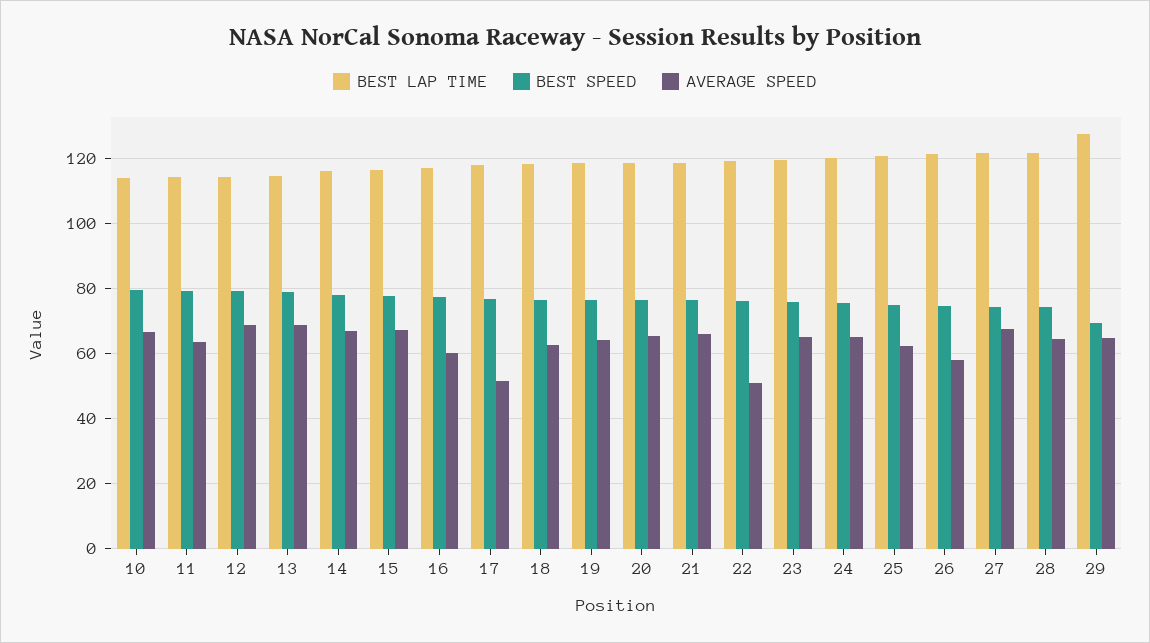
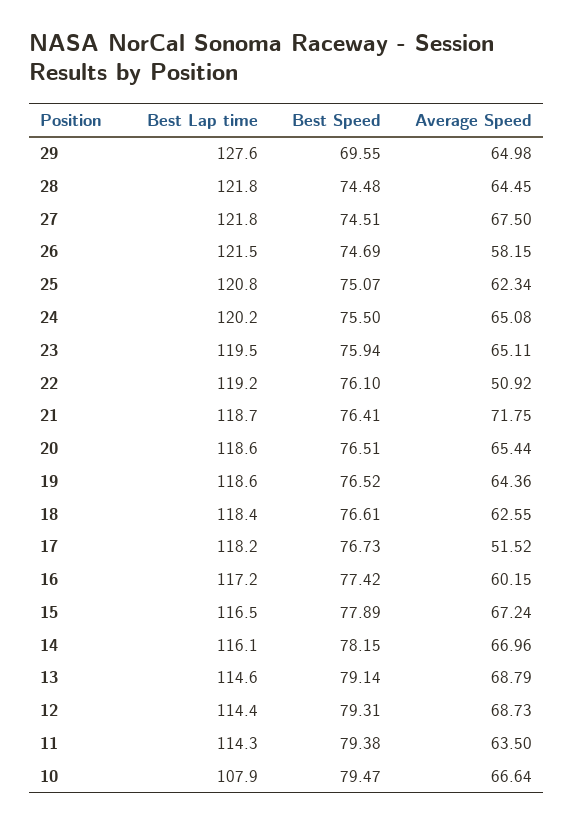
BEST LAP TIME, 10: 114 -> 107.9
AVERAGE SPEED, 21: 66 -> 71.75

